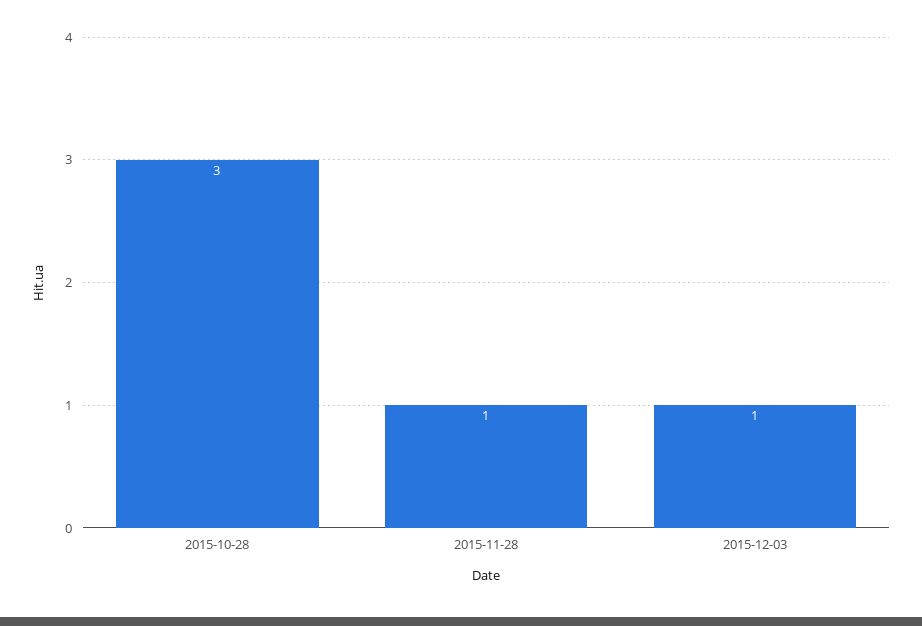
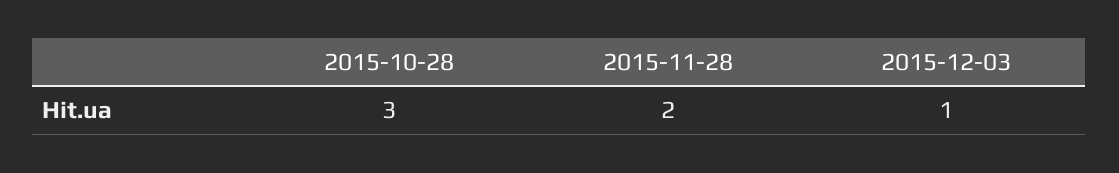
2015-11-28: 1 -> 2

